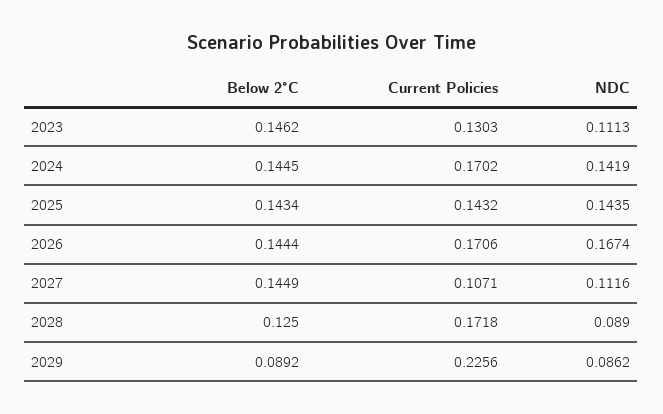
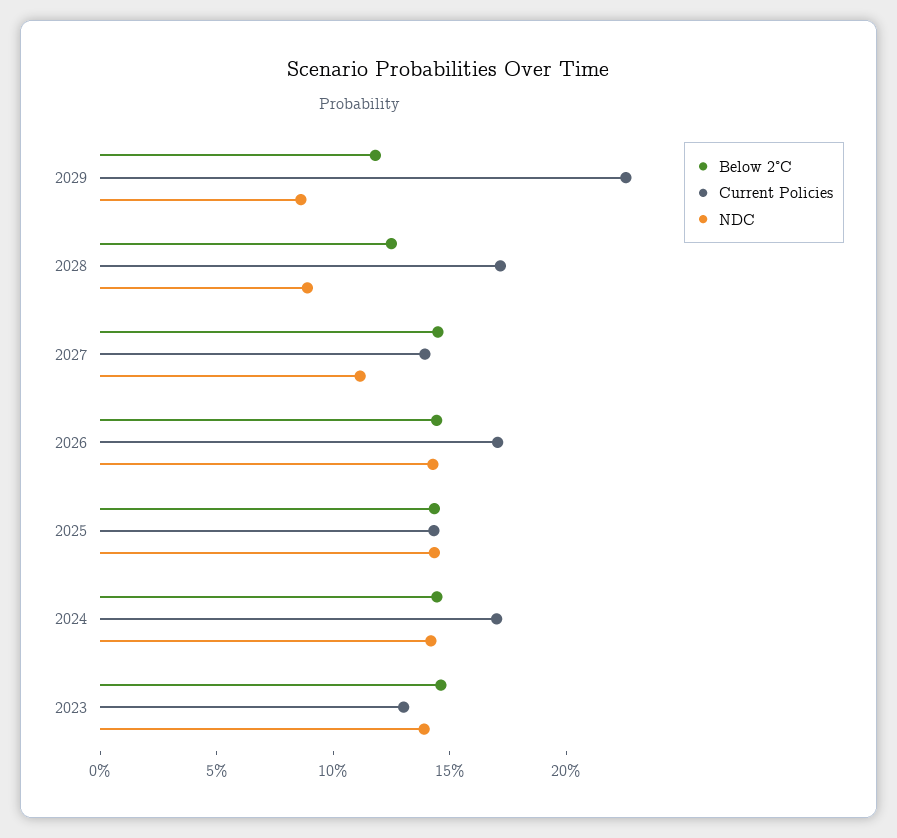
NDC, 2023: 0.1113 -> 0.14
NDC, 2026: 0.1674 -> 0.14
Current Policies, 2027: 0.1071 -> 0.14
Below 2°C, 2029: 0.0892 -> 0.12

